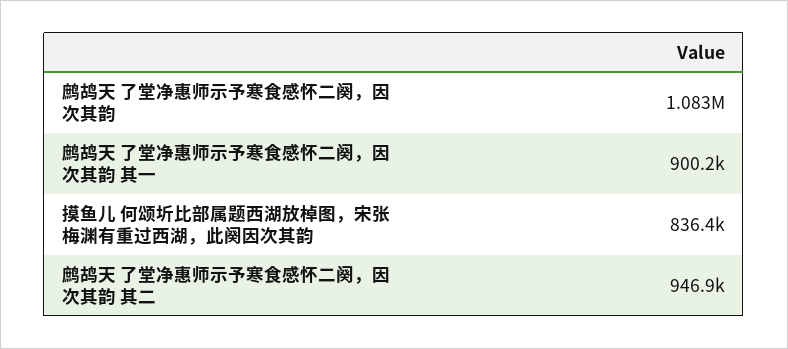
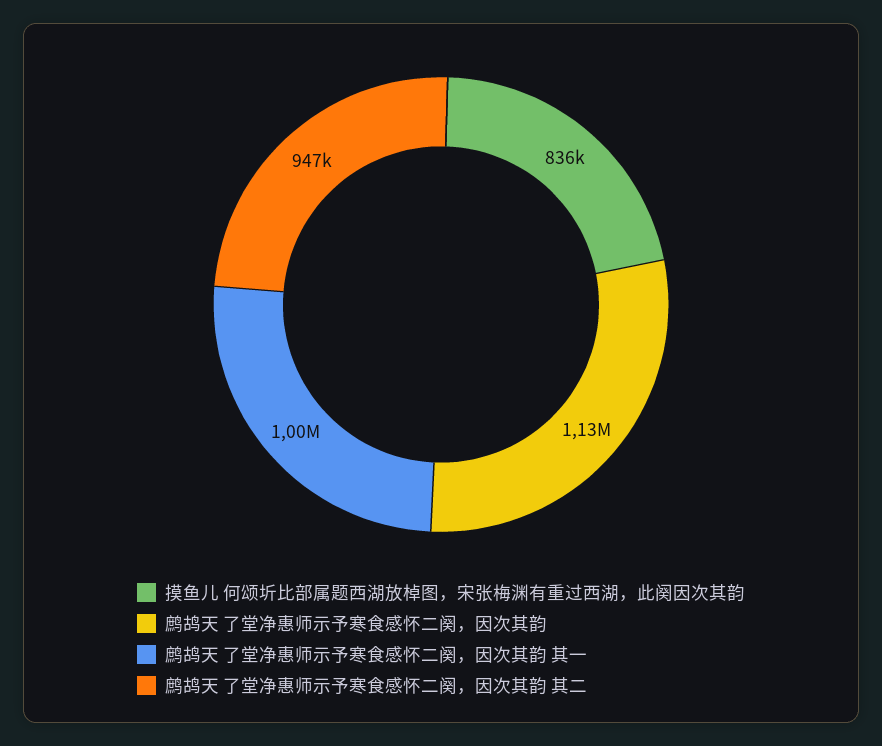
鹧鸪天 了堂净惠师示予寒食感怀二阕，因次其韵: 1083000 -> 1130000
鹧鸪天 了堂净惠师示予寒食感怀二阕，因次其韵 其一: 900200 -> 1000000

